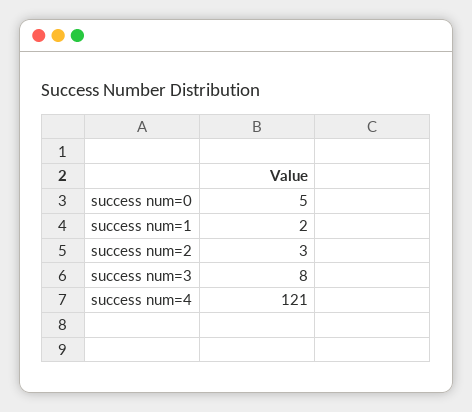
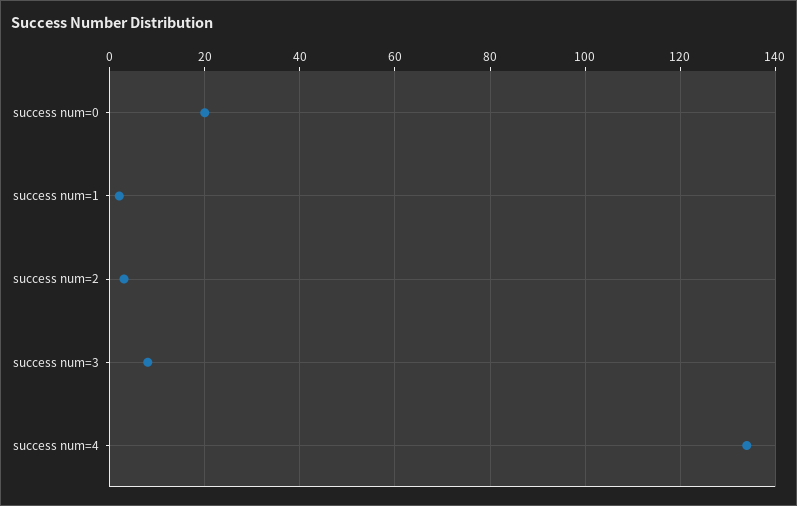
success num=0: 5 -> 20
success num=4: 121 -> 135

